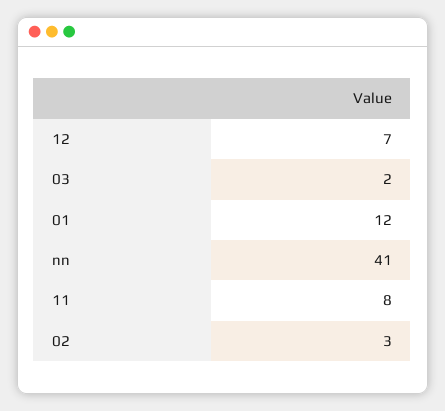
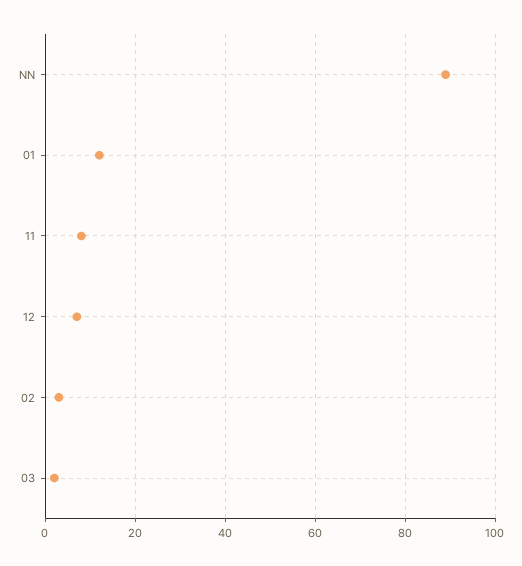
nn: 41 -> 90

